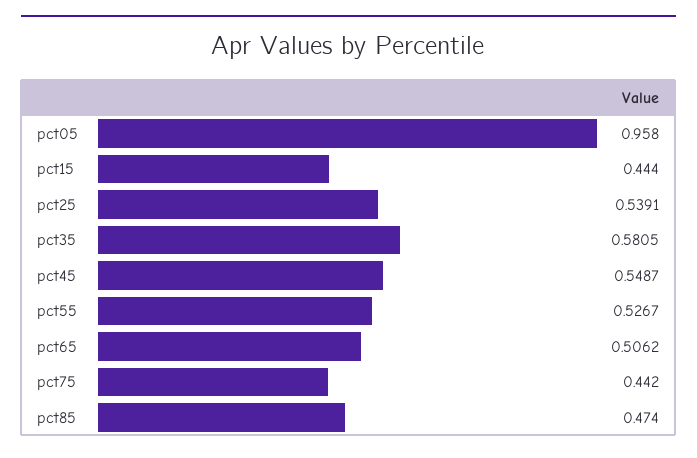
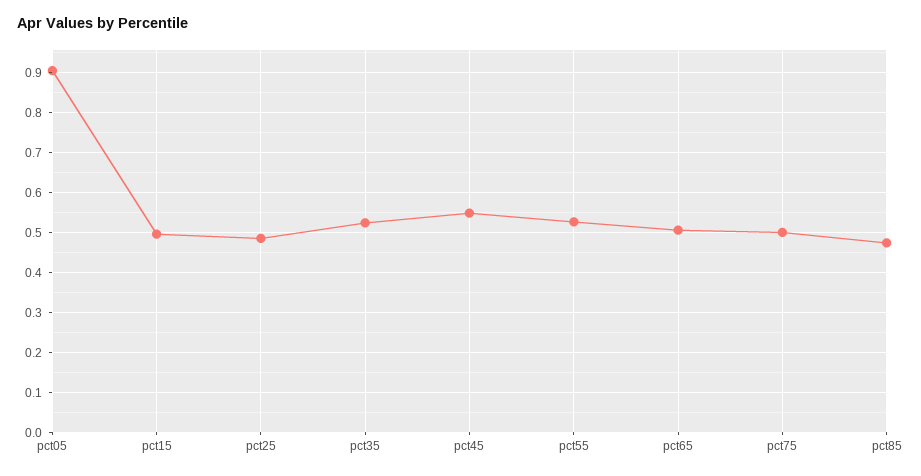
pct05: 0.958 -> 0.9
pct15: 0.444 -> 0.5
pct25: 0.5391 -> 0.48
pct35: 0.5805 -> 0.52
pct75: 0.442 -> 0.5

